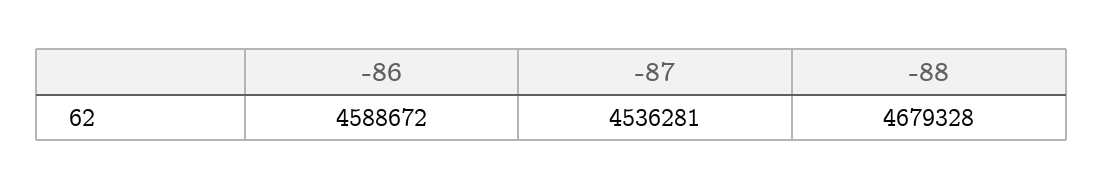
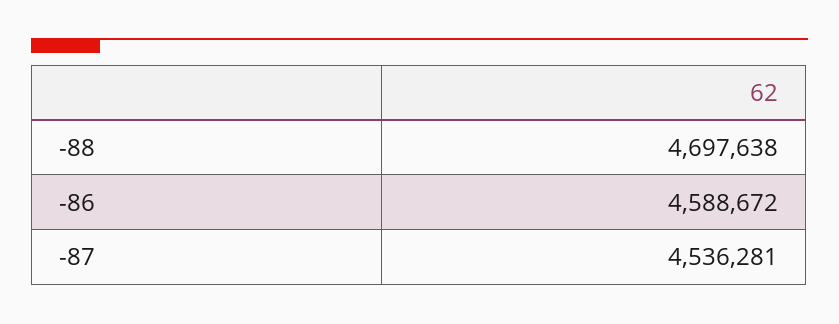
-88: 4679328 -> 4697638

